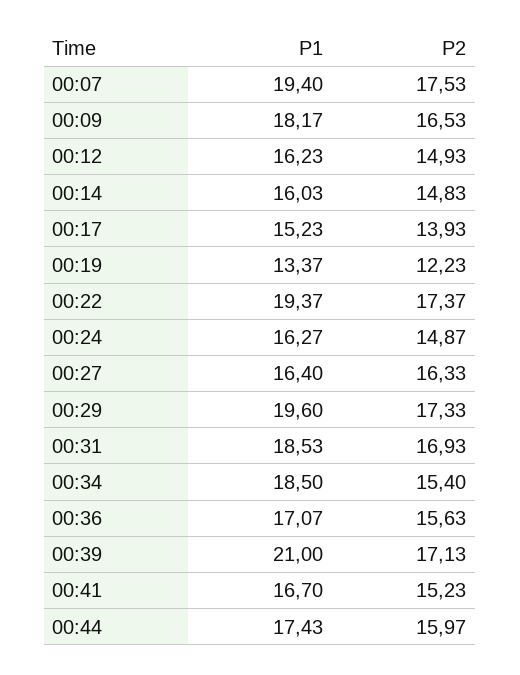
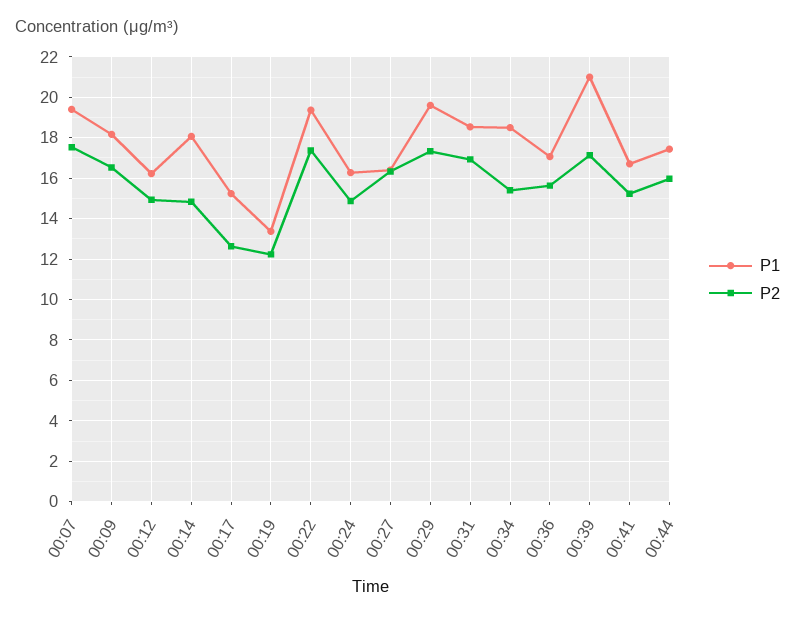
P1, 00:14: 16.03 -> 18
P2, 00:17: 13.93 -> 12.5

